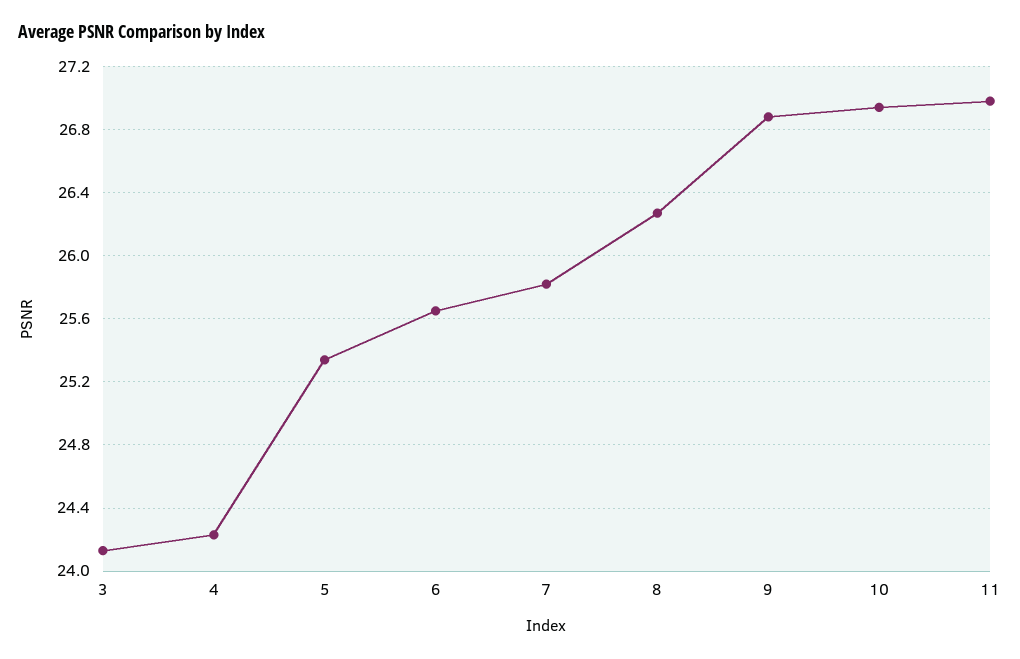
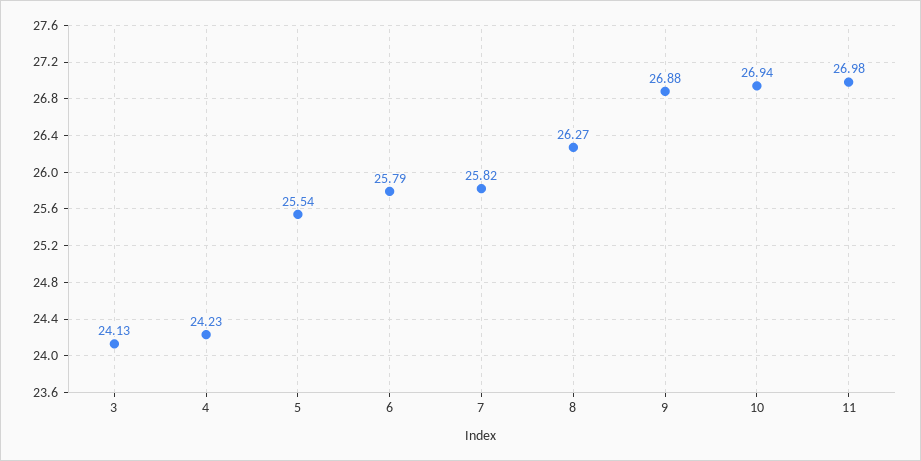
5: 25.35 -> 25.54
6: 25.65 -> 25.79

